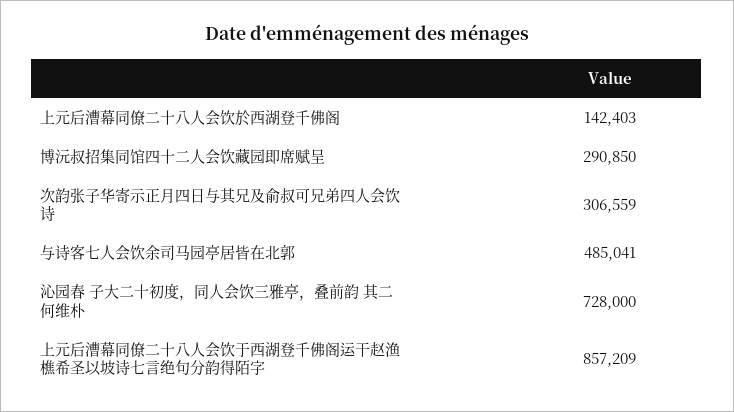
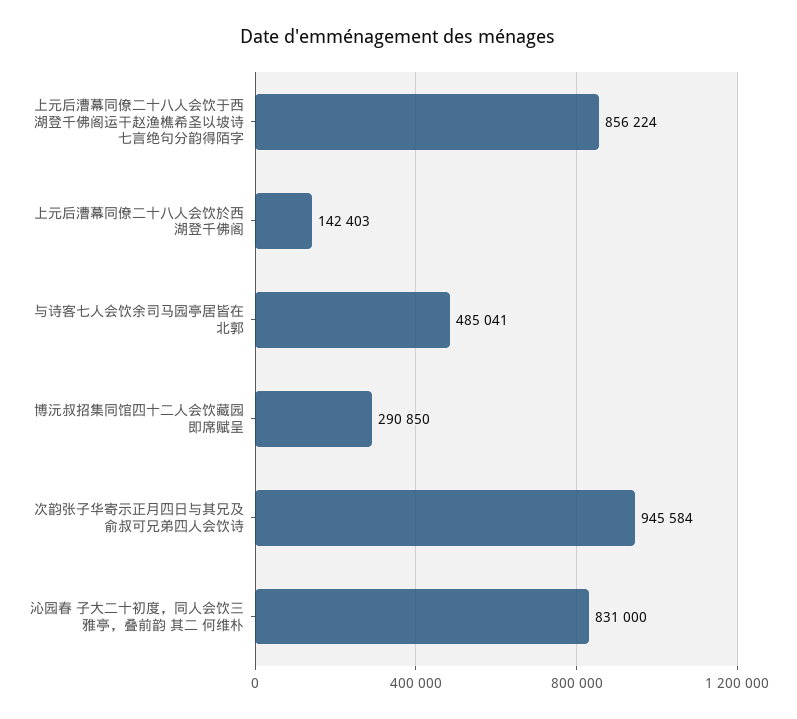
次韵张子华寄示正月四日与其兄及俞叔可兄弟四人会饮诗: 306559 -> 945584
沁园春 子大二十初度，同人会饮三雅亭，叠前韵 其二 何维朴: 728000 -> 831000
上元后漕幕同僚二十八人会饮于西湖登千佛阁运干赵渔樵希圣以坡诗七言绝句分韵得陌字: 857209 -> 856224

